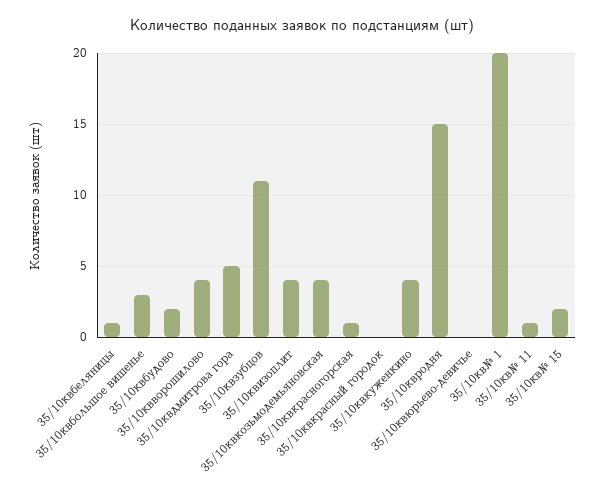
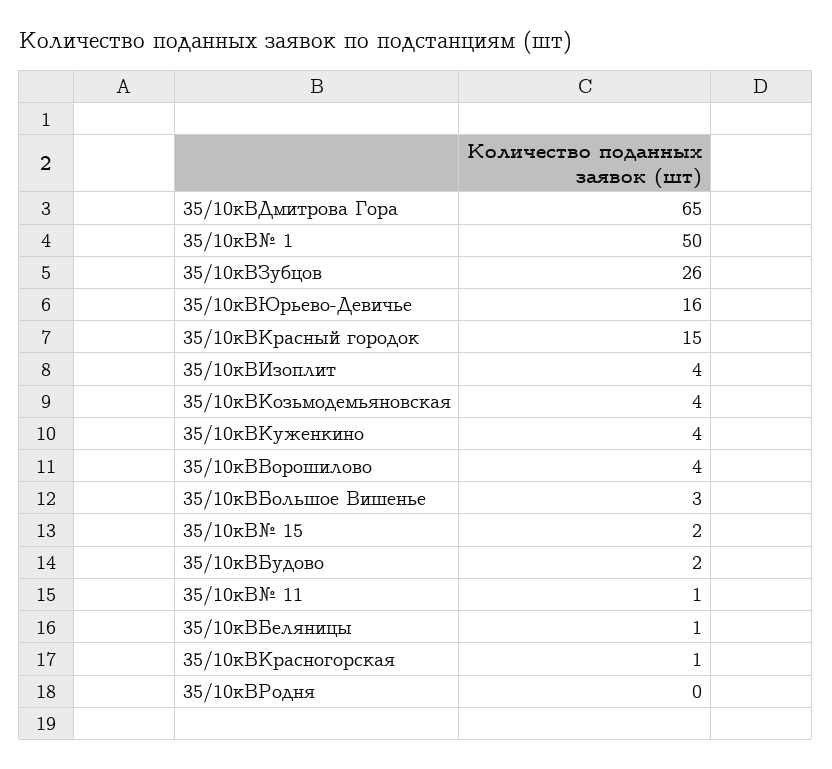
35/10квдмитрова гора: 5 -> 65
35/10квзубцов: 11 -> 26
35/10квкрасный городок: 0 -> 15
35/10квродня: 15 -> 0
35/10квюрьево-девичье: 0 -> 16
35/10кв№ 1: 20 -> 50

